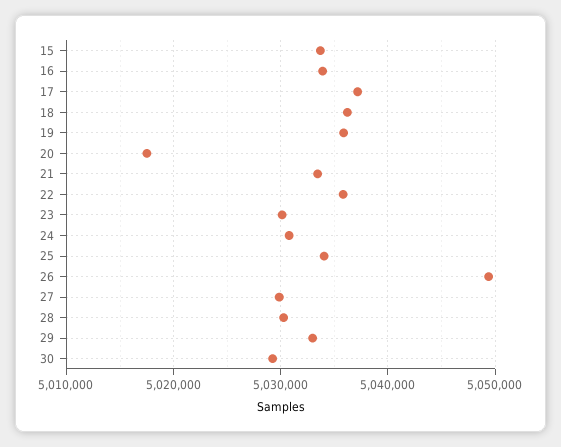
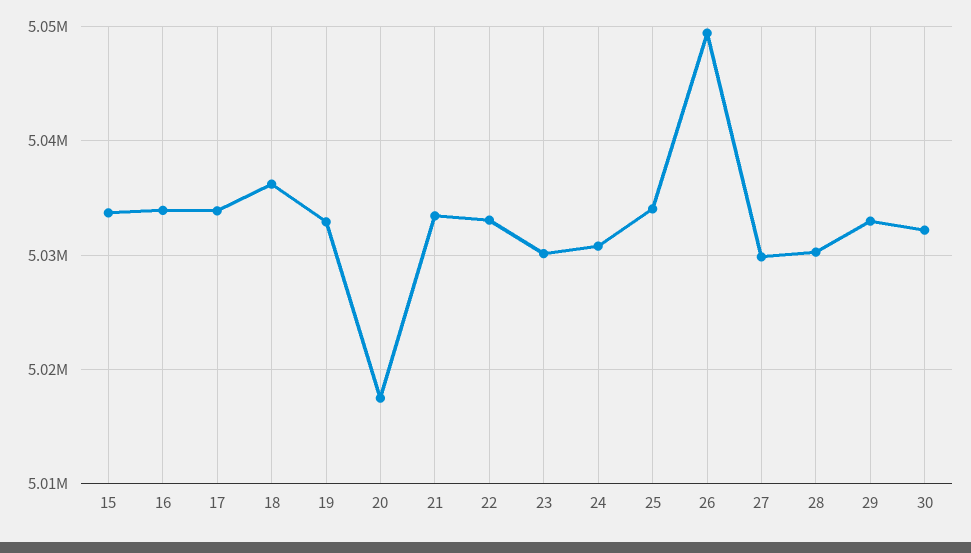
17: 5037000 -> 5034000
19: 5036000 -> 5033000
22: 5036000 -> 5033000
30: 5029000 -> 5032000

